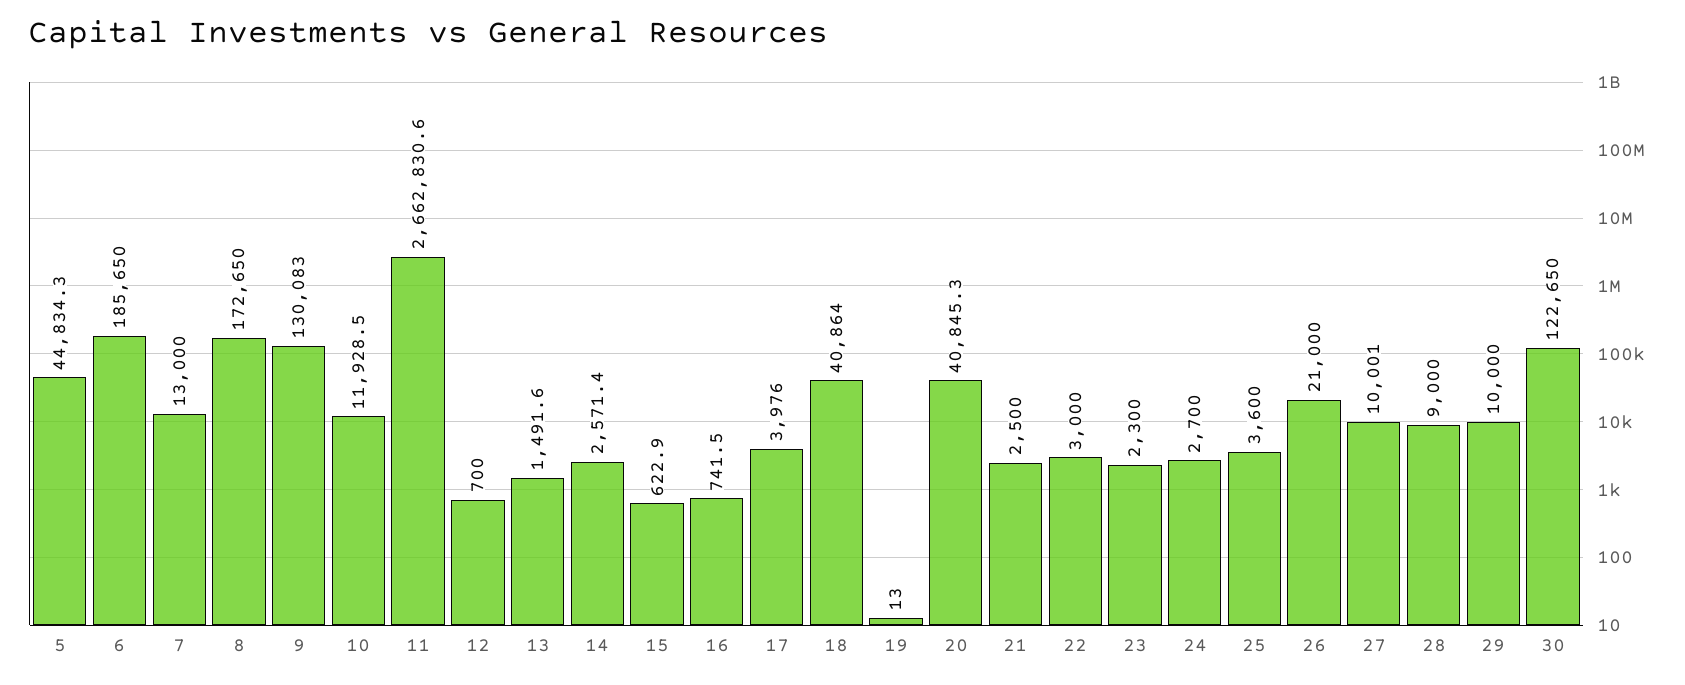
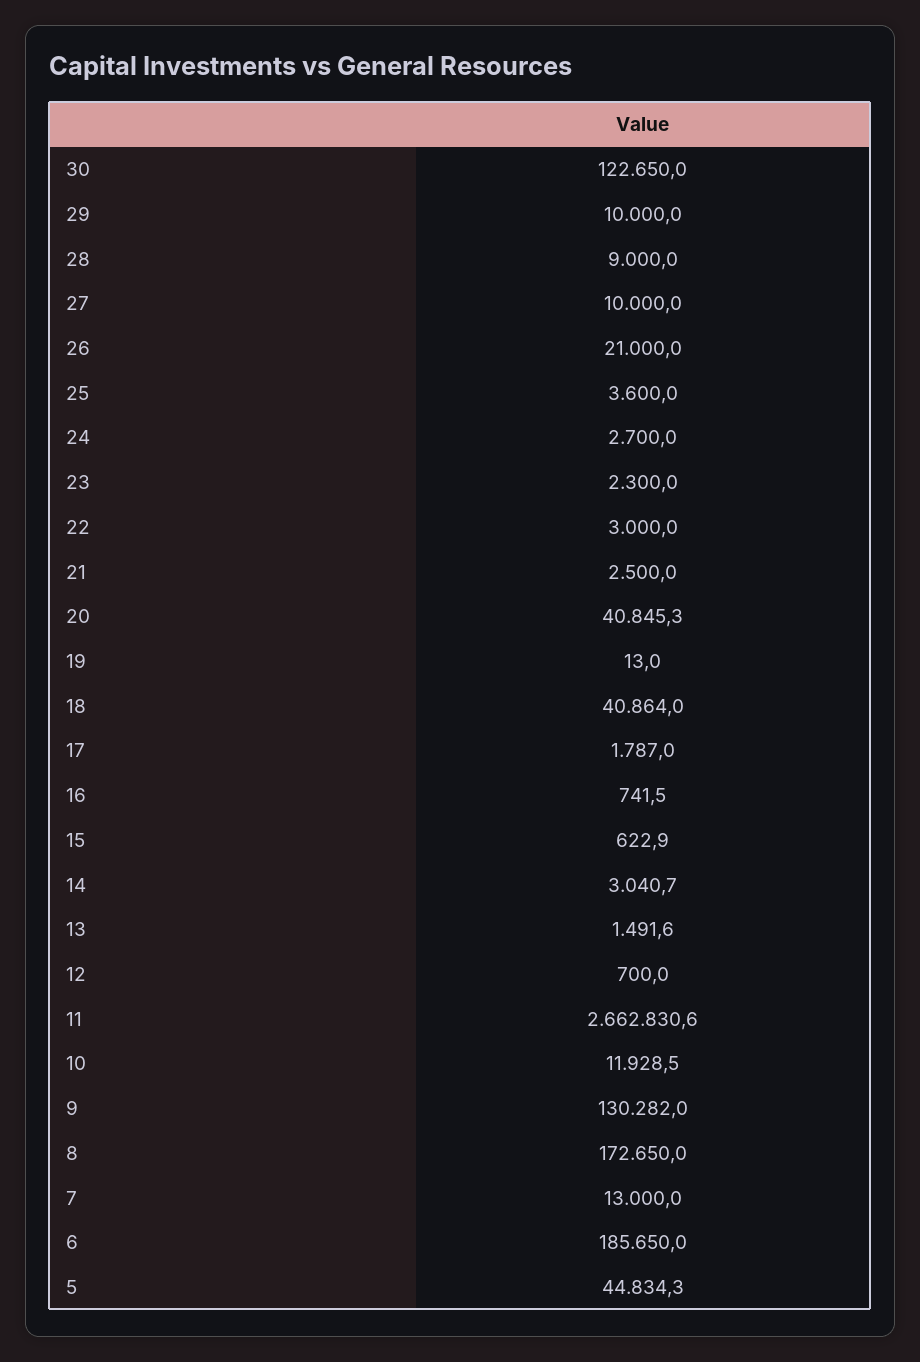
9: 130083 -> 130282
14: 2571.4 -> 3040.7
17: 3976 -> 1787
27: 10001 -> 10000

